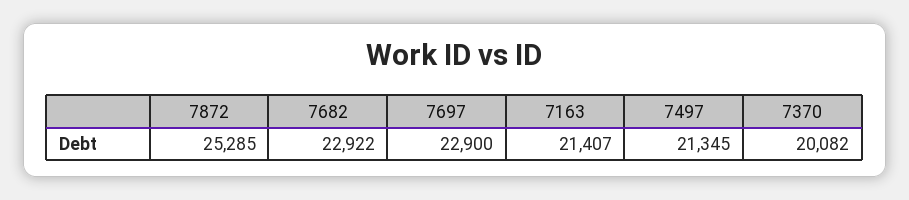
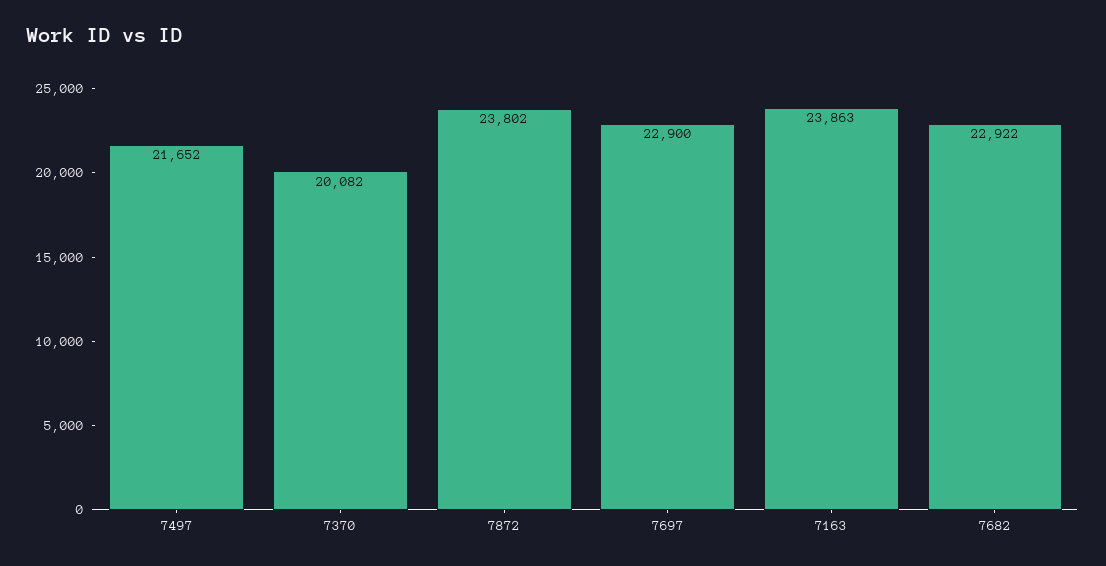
7872: 25285 -> 23802
7163: 21407 -> 23863
7497: 21345 -> 21652

